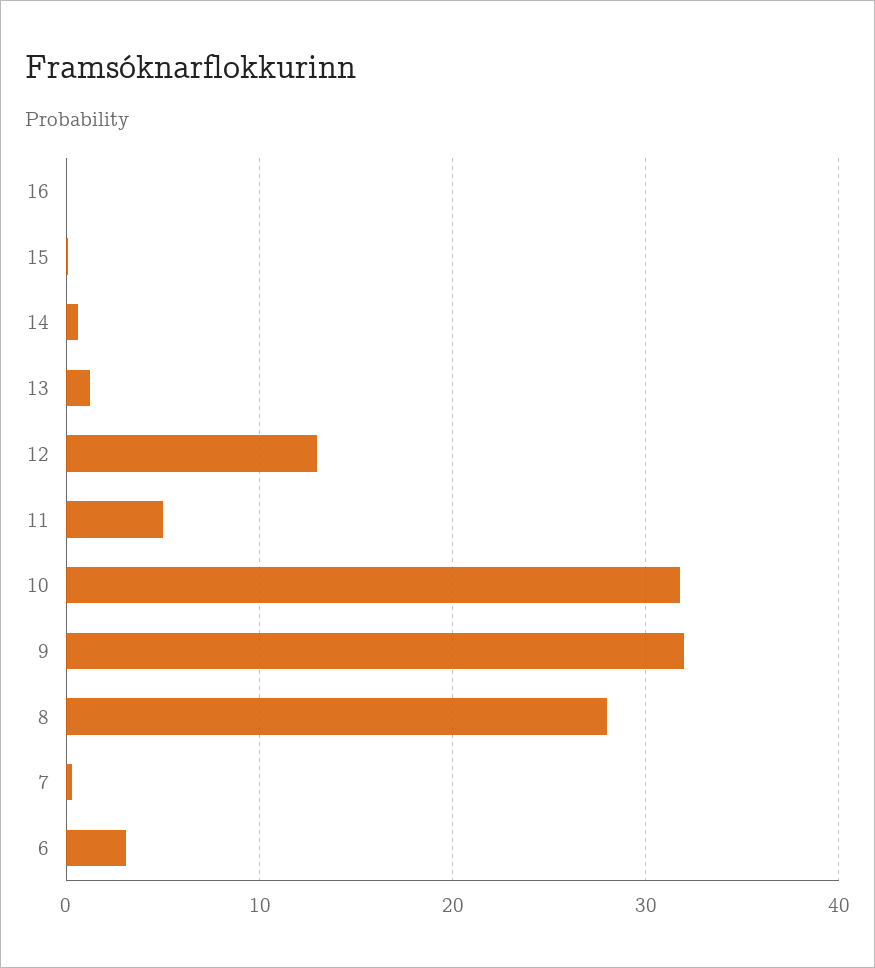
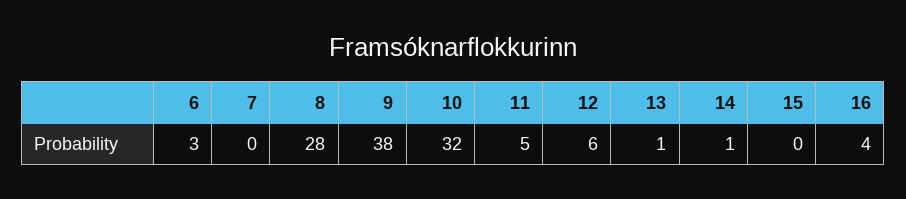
16: 0 -> 4
12: 13 -> 6
9: 32 -> 38

